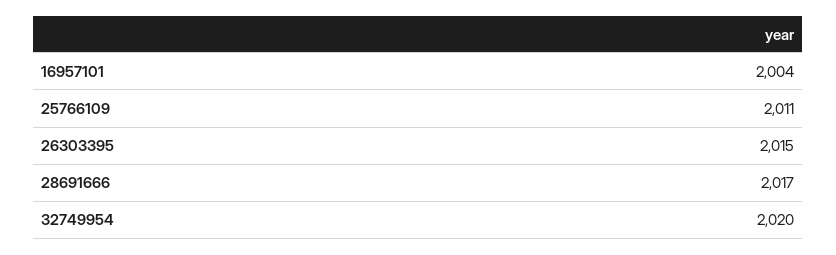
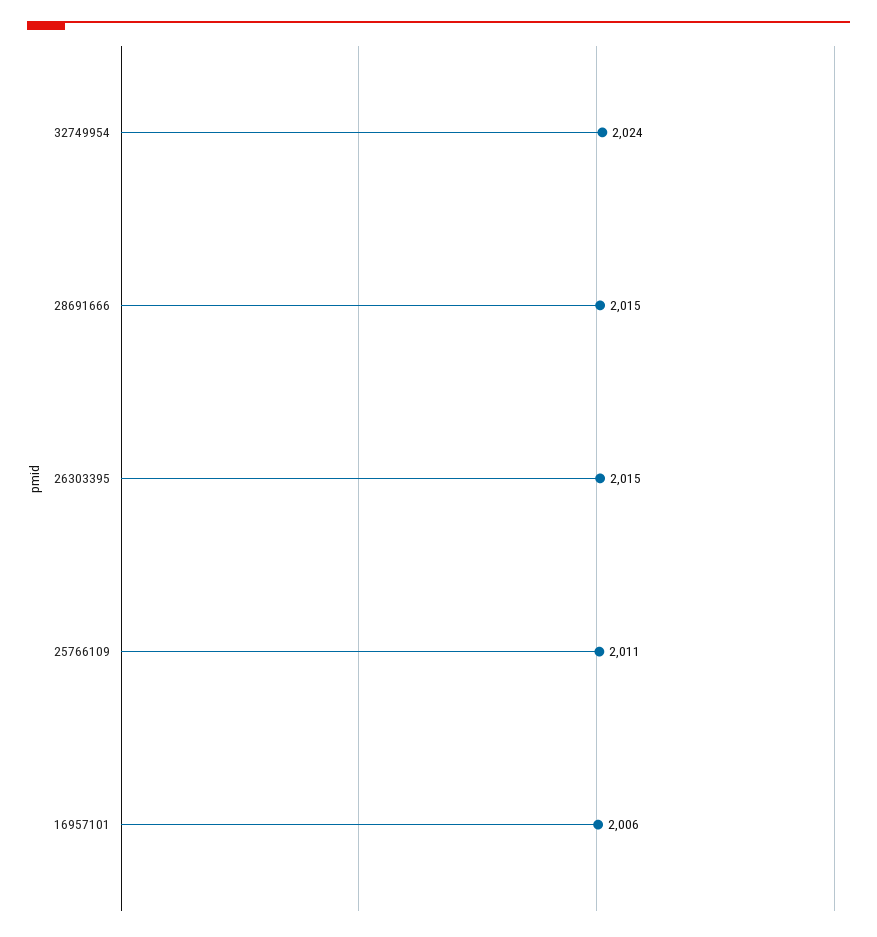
16957101: 2004 -> 2006
28691666: 2017 -> 2015
32749954: 2020 -> 2024

